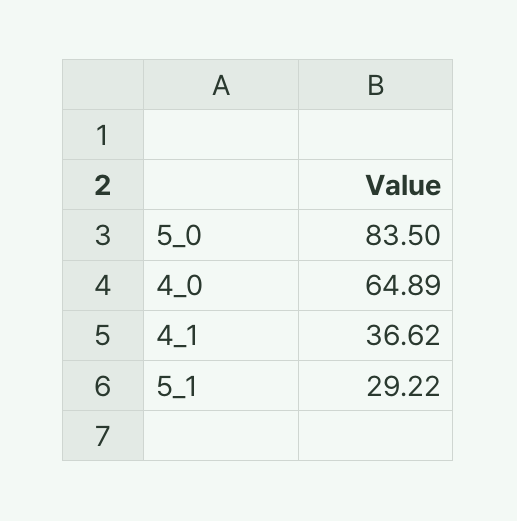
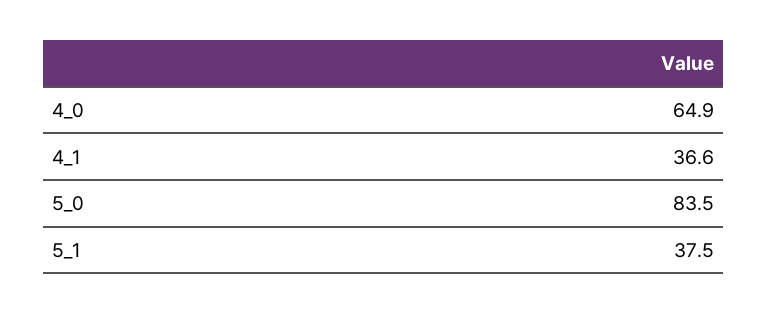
5_1: 29.22 -> 37.5

